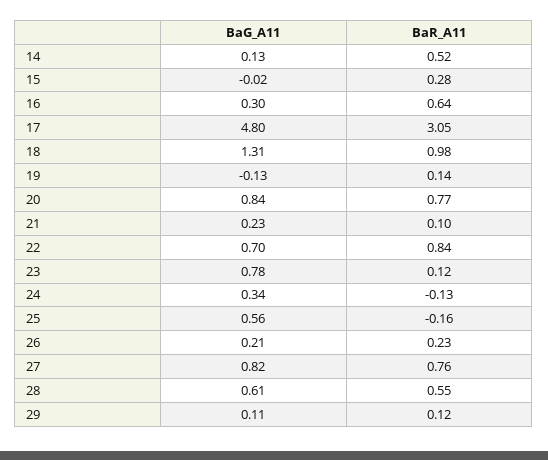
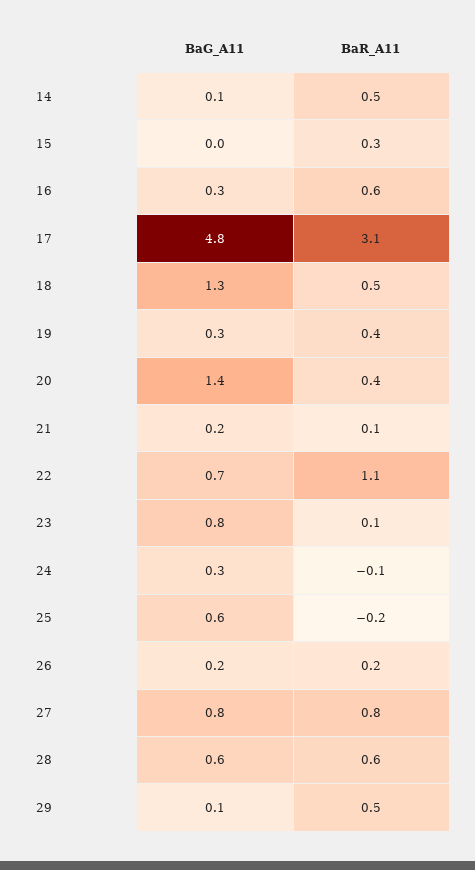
BaR_A11, 18: 0.98 -> 0.5
BaG_A11, 19: -0.13 -> 0.3
BaR_A11, 19: 0.14 -> 0.4
BaG_A11, 20: 0.84 -> 1.4
BaR_A11, 20: 0.77 -> 0.4
BaR_A11, 22: 0.84 -> 1.1
BaR_A11, 29: 0.12 -> 0.5

